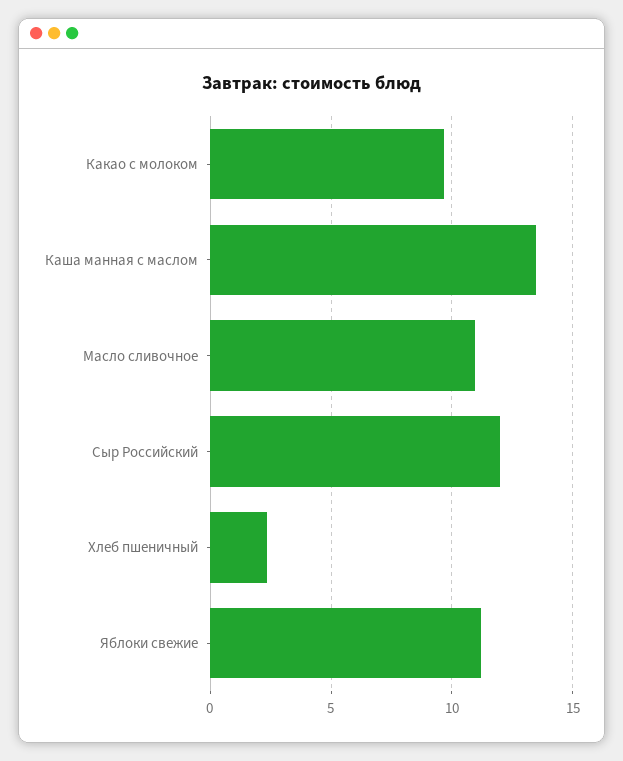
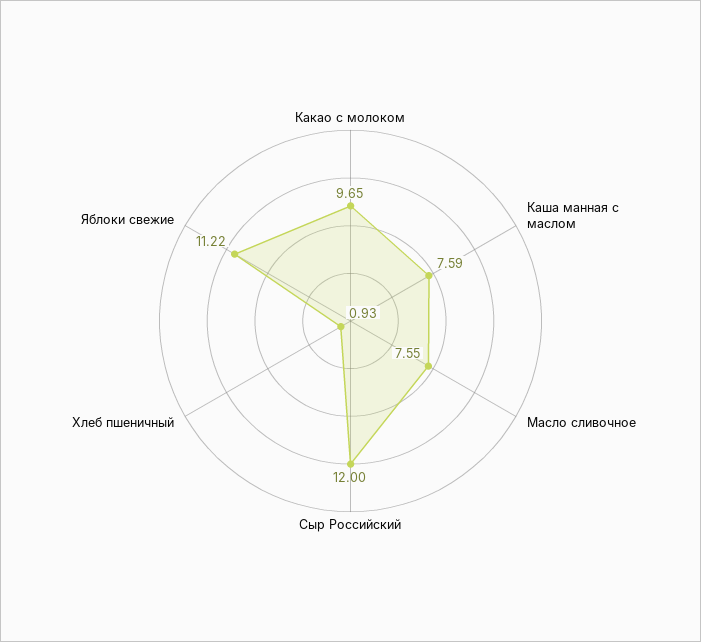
Каша манная с маслом: 13.5 -> 7.59
Масло сливочное: 11 -> 7.55
Хлеб пшеничный: 2.5 -> 0.93

